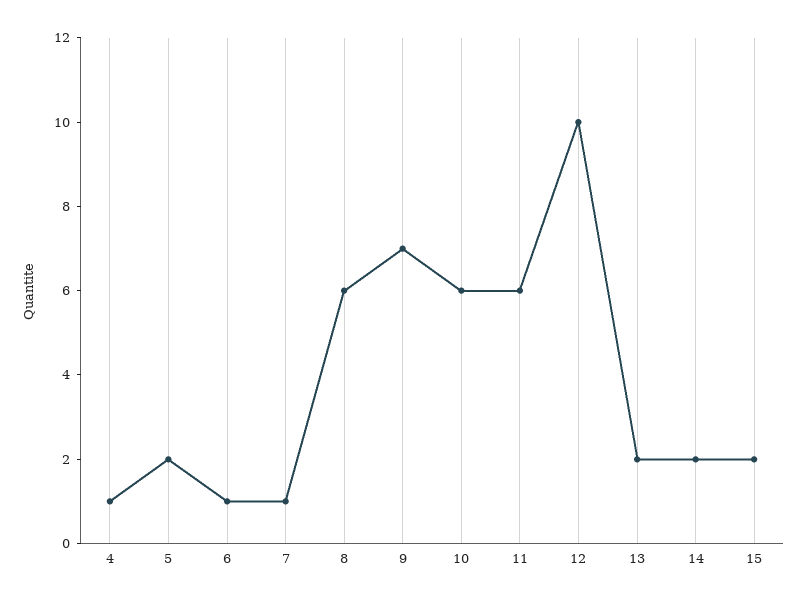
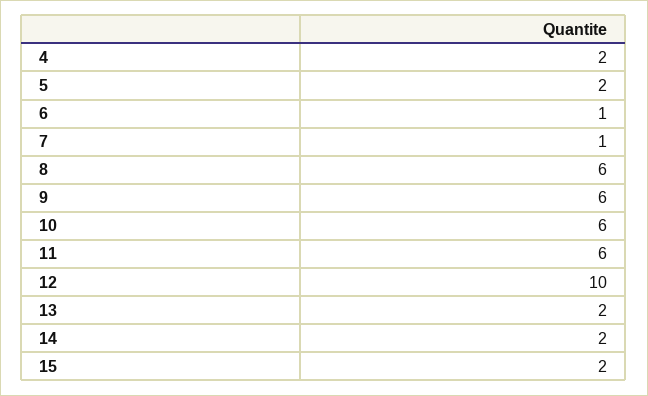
4: 1 -> 2
9: 7 -> 6

